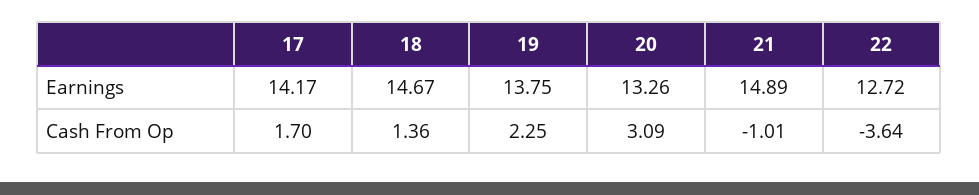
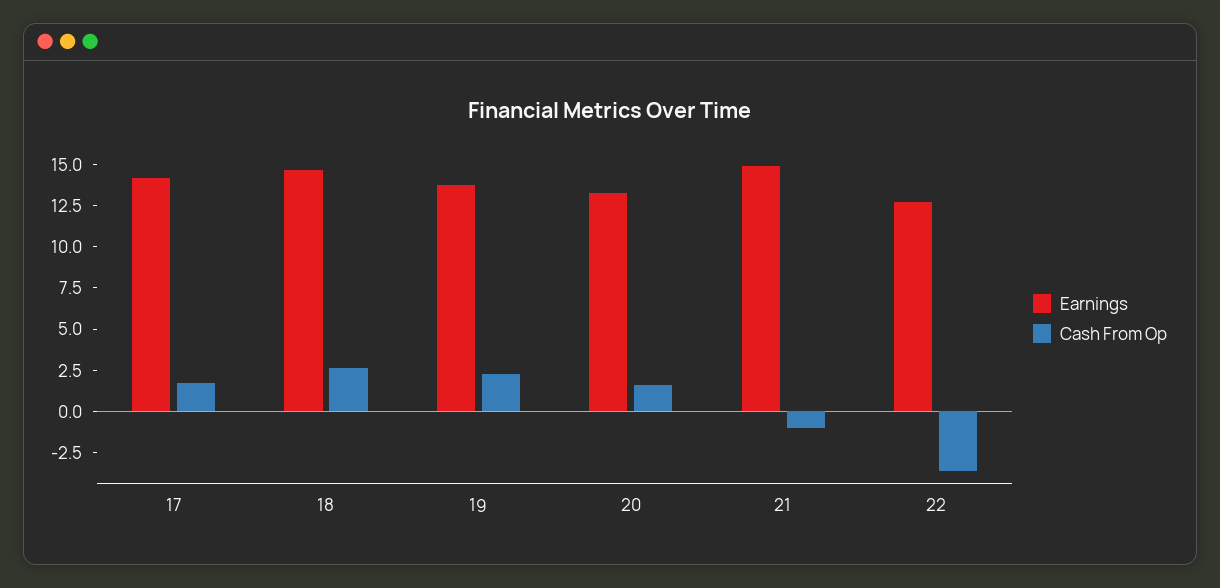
Cash From Op, 18: 1.36 -> 2.5
Cash From Op, 20: 3.09 -> 1.5

